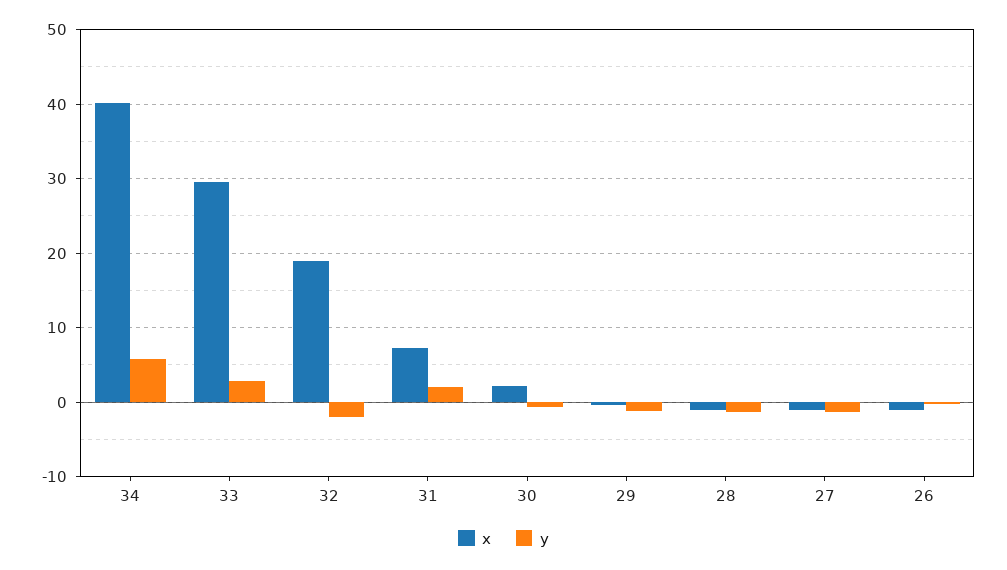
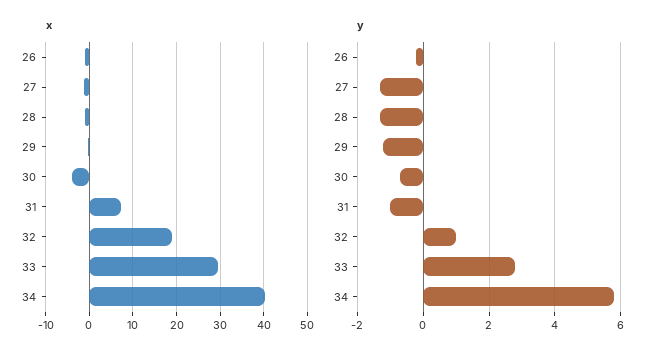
y, 32: -2 -> 1
y, 31: 2 -> -1
x, 30: 2 -> -4

